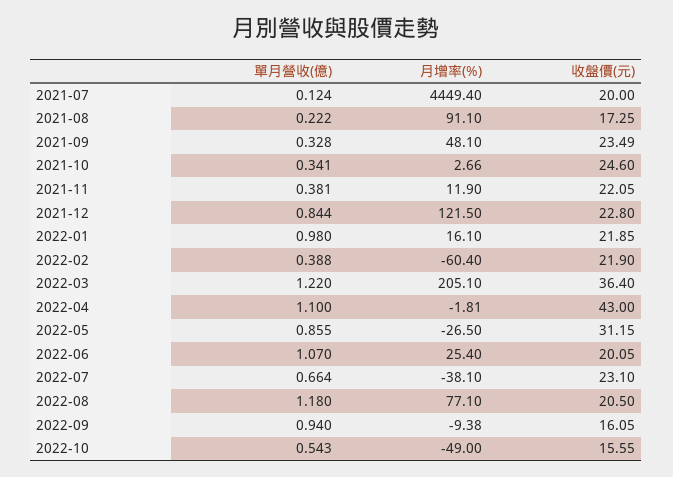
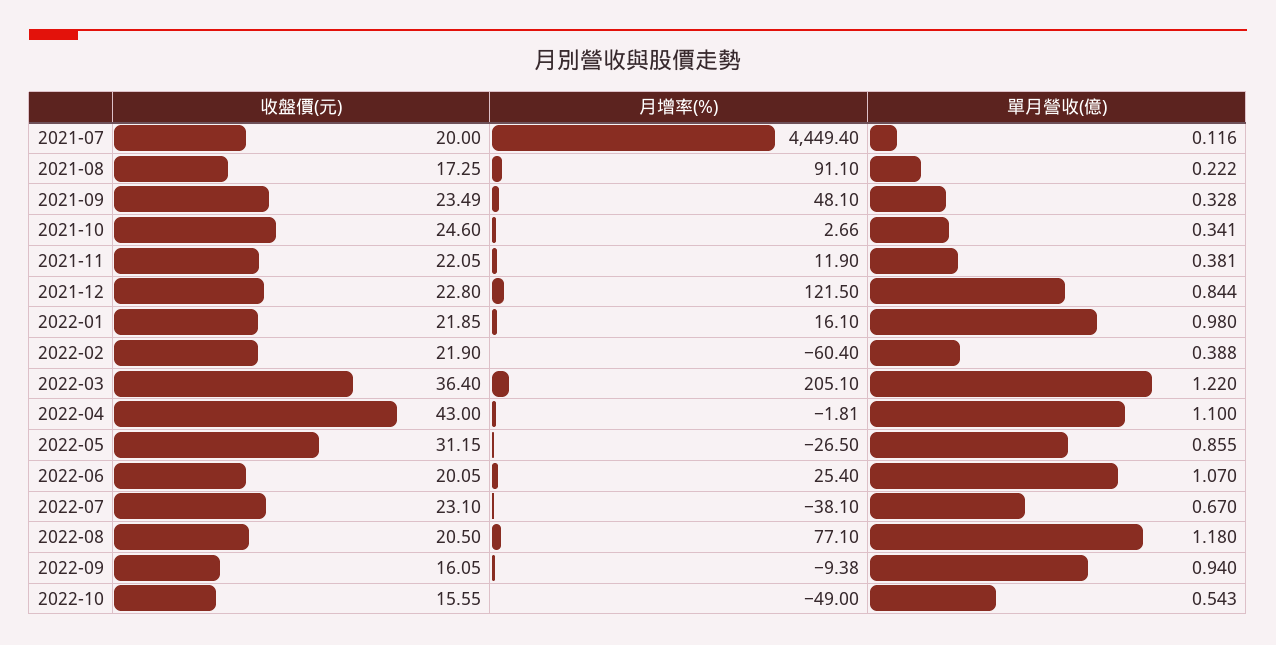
單月營收(億), 2021-07: 0.124 -> 0.116
單月營收(億), 2022-07: 0.664 -> 0.67

